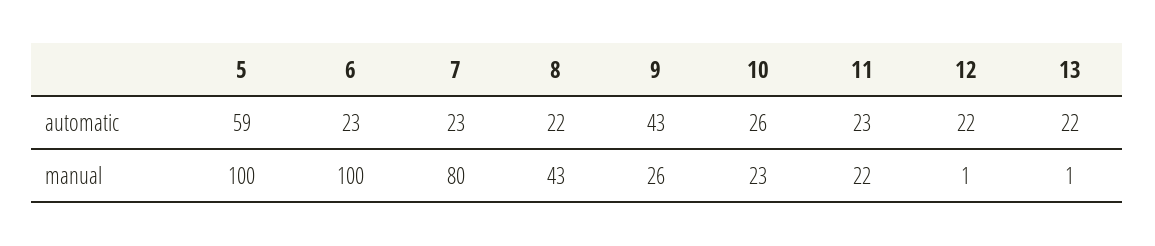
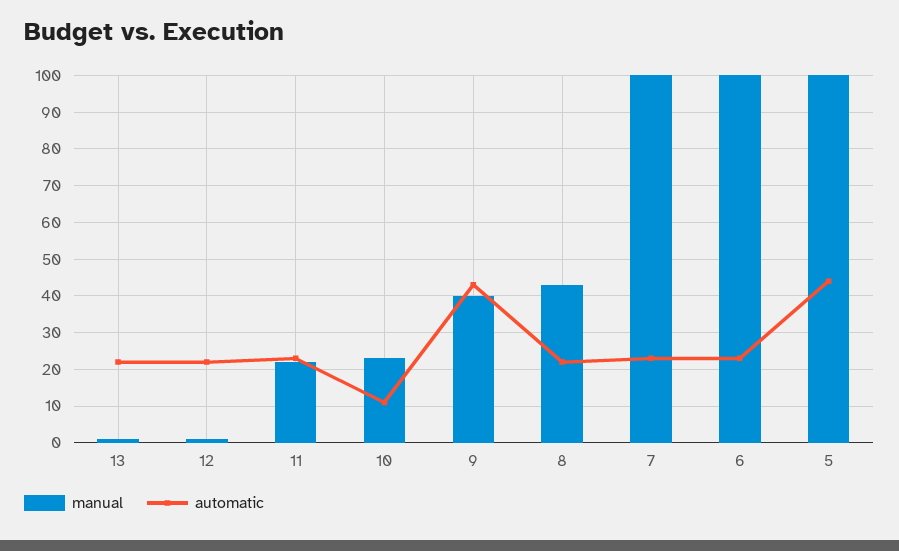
automatic, 5: 59 -> 45
automatic, 10: 26 -> 10
manual, 7: 80 -> 100
manual, 9: 26 -> 40

